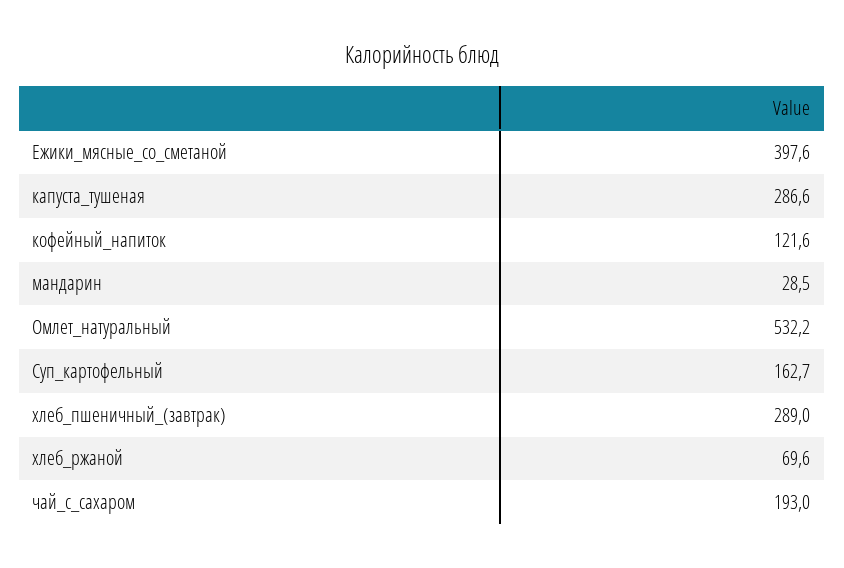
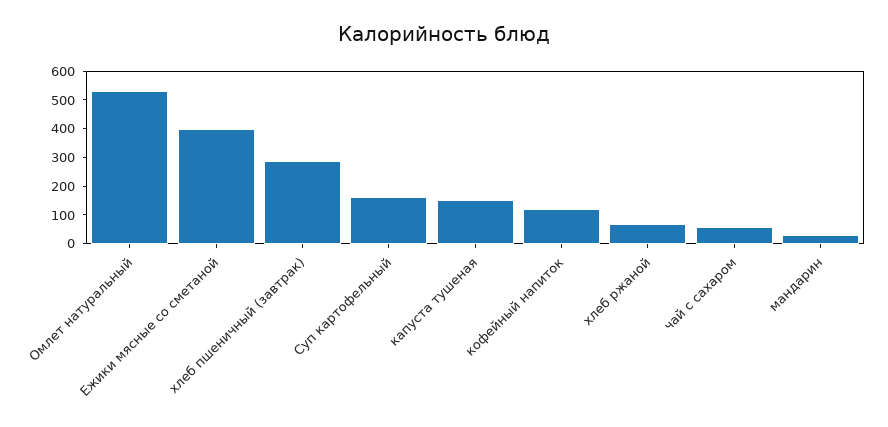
капуста_тушеная: 286.6 -> 150
чай_с_сахаром: 193 -> 50

